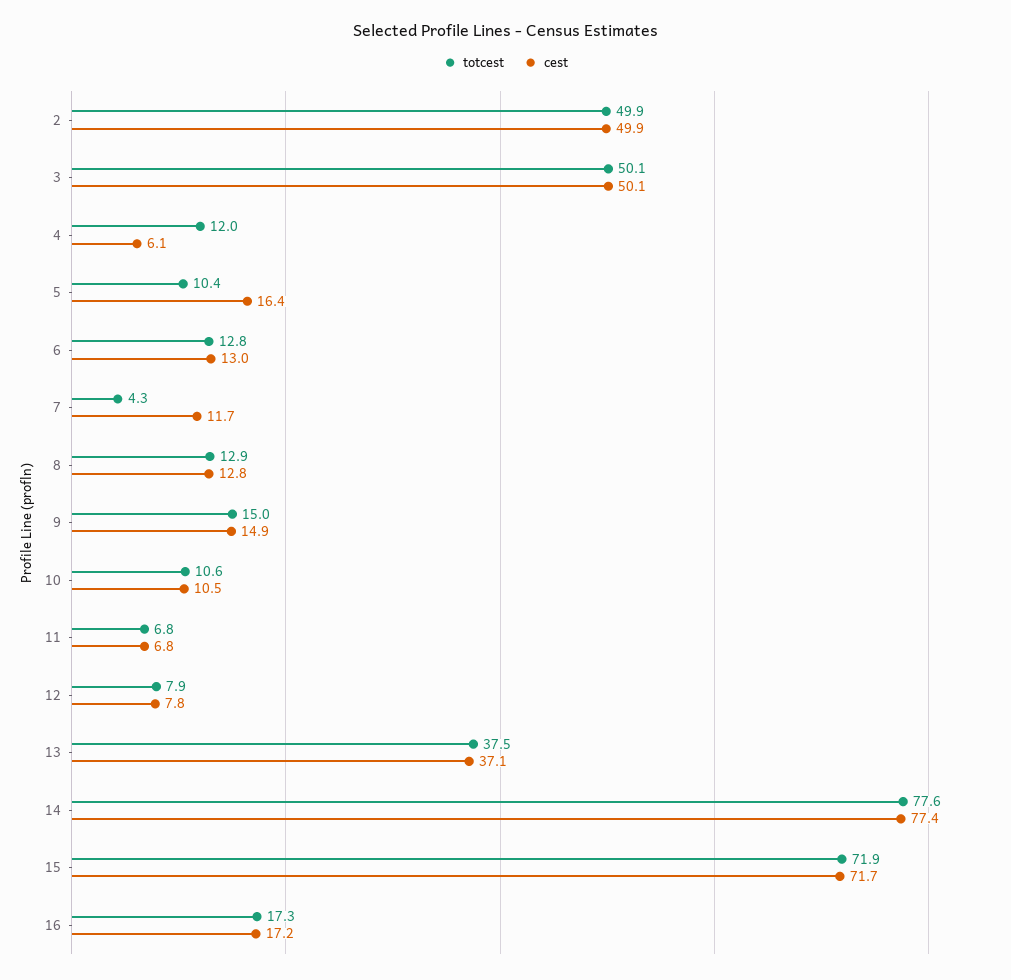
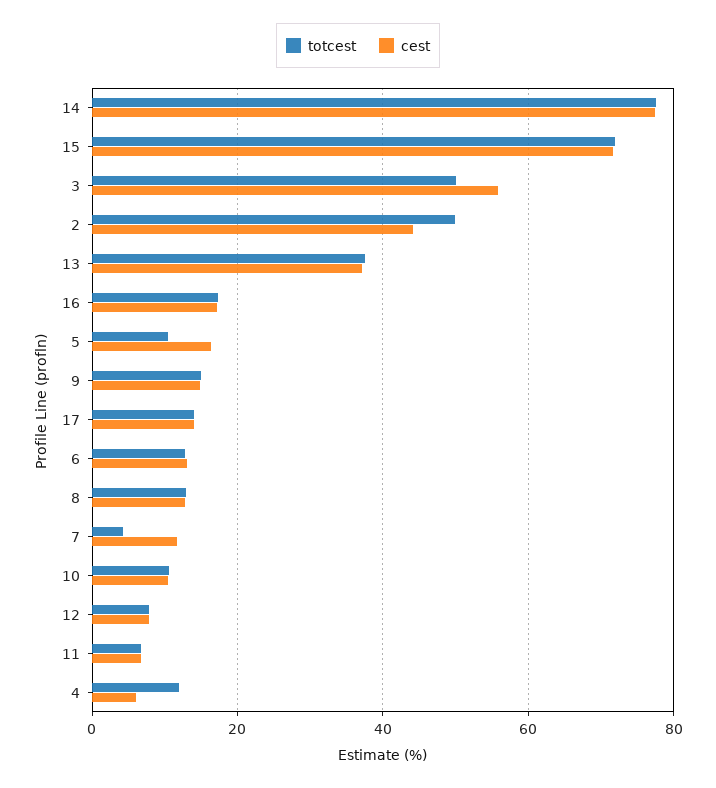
cest, 2: 49.9 -> 44
cest, 3: 50.1 -> 56
totcest, 17: none -> 14
cest, 17: none -> 14

